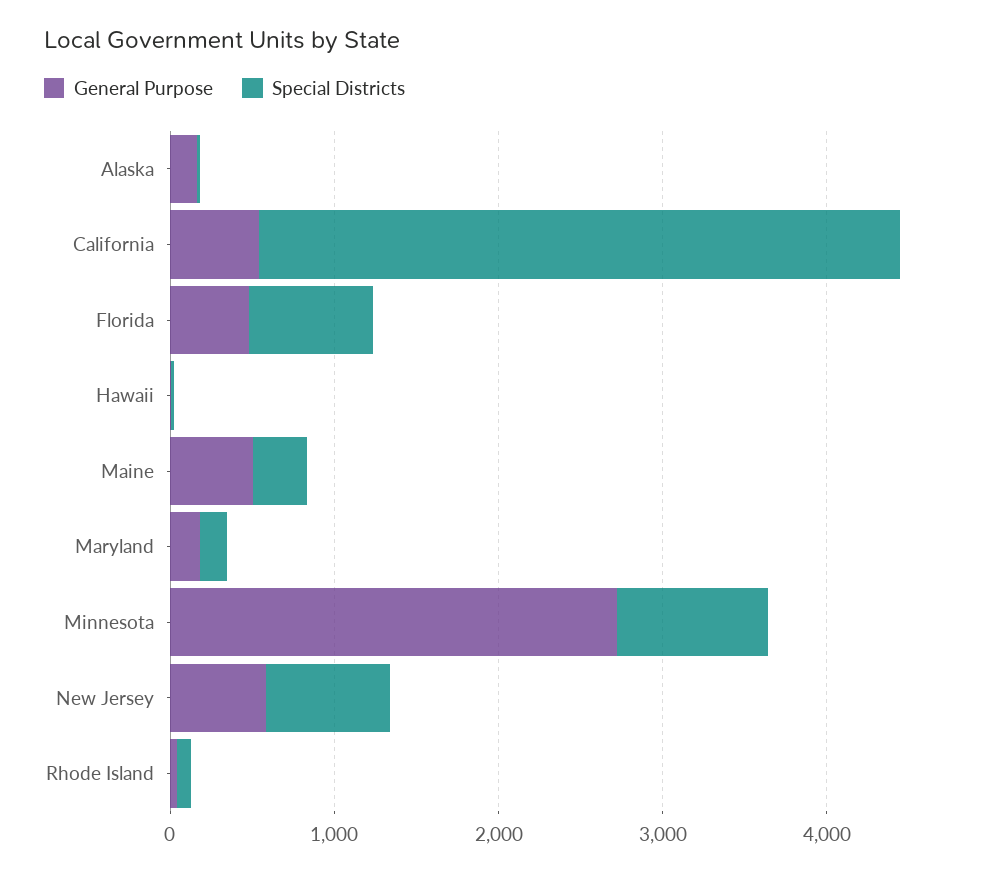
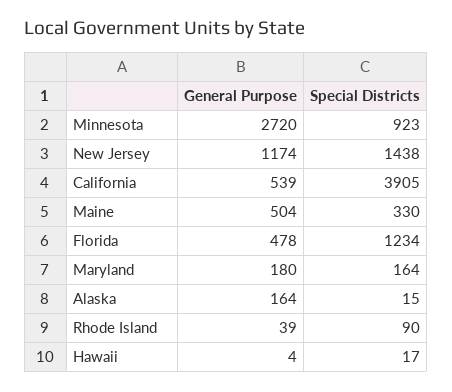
Special Districts, Florida: 800 -> 1234
General Purpose, New Jersey: 600 -> 1174
Special Districts, New Jersey: 800 -> 1438

